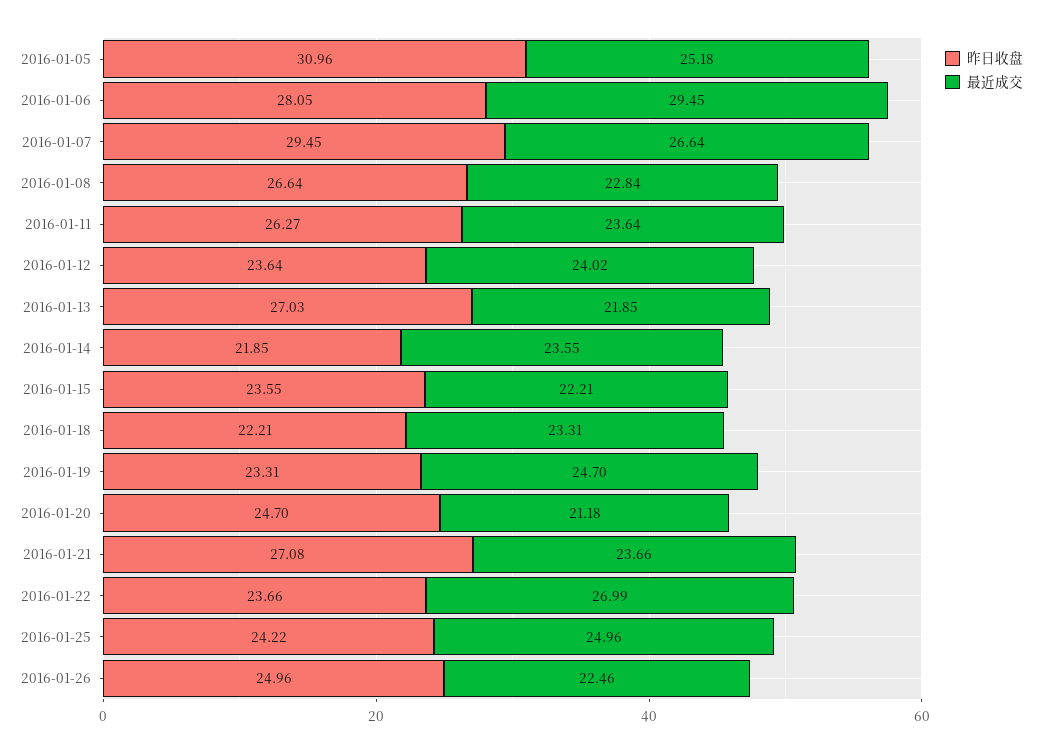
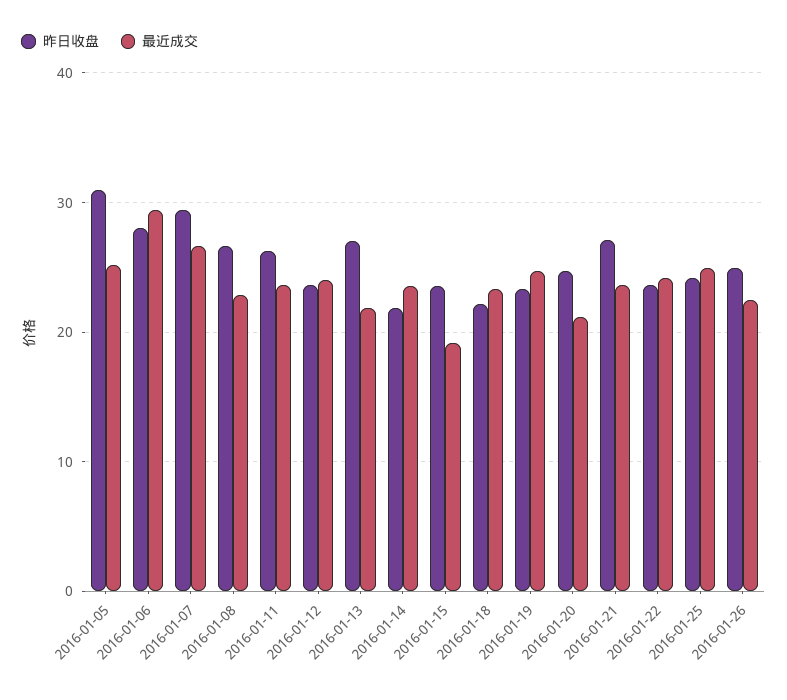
最近成交, 2016-01-15: 22.21 -> 19
最近成交, 2016-01-22: 26.99 -> 24

